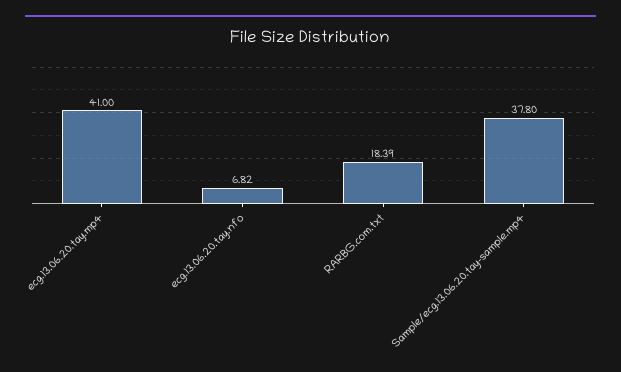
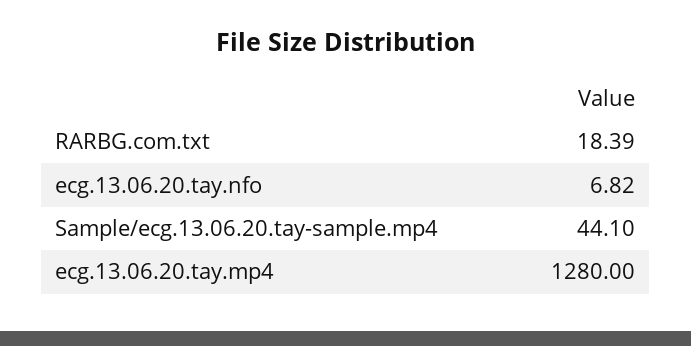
ecg.13.06.20.tay.mp4: 41 -> 1280
Sample/ecg.13.06.20.tay-sample.mp4: 37.8 -> 44.1

